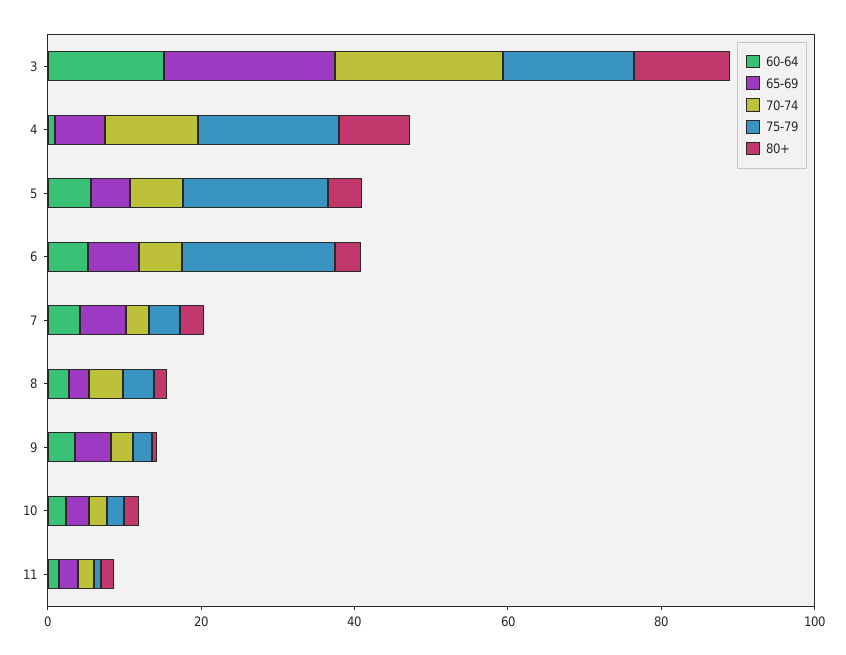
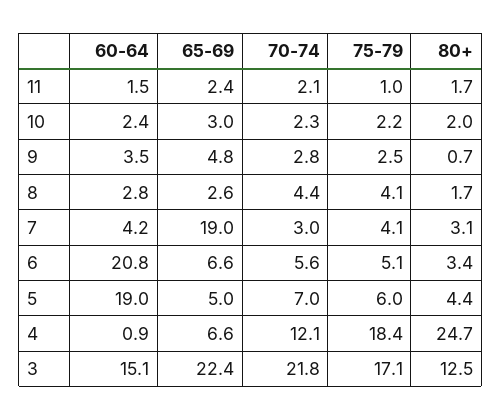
80+, 4: 10 -> 24.7
60-64, 5: 5 -> 19
75-79, 5: 20 -> 6
60-64, 6: 5 -> 20.8
75-79, 6: 20 -> 5.1
65-69, 7: 5 -> 19

